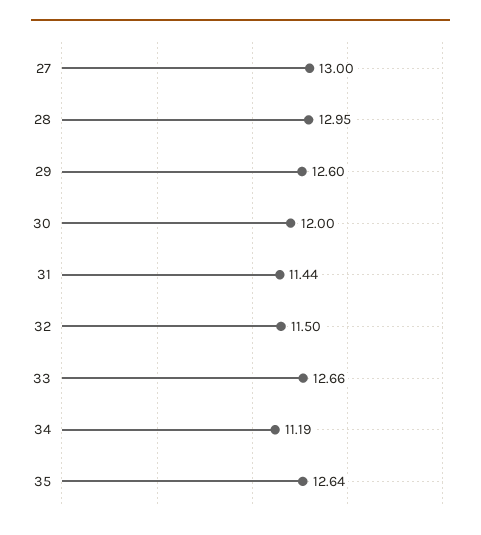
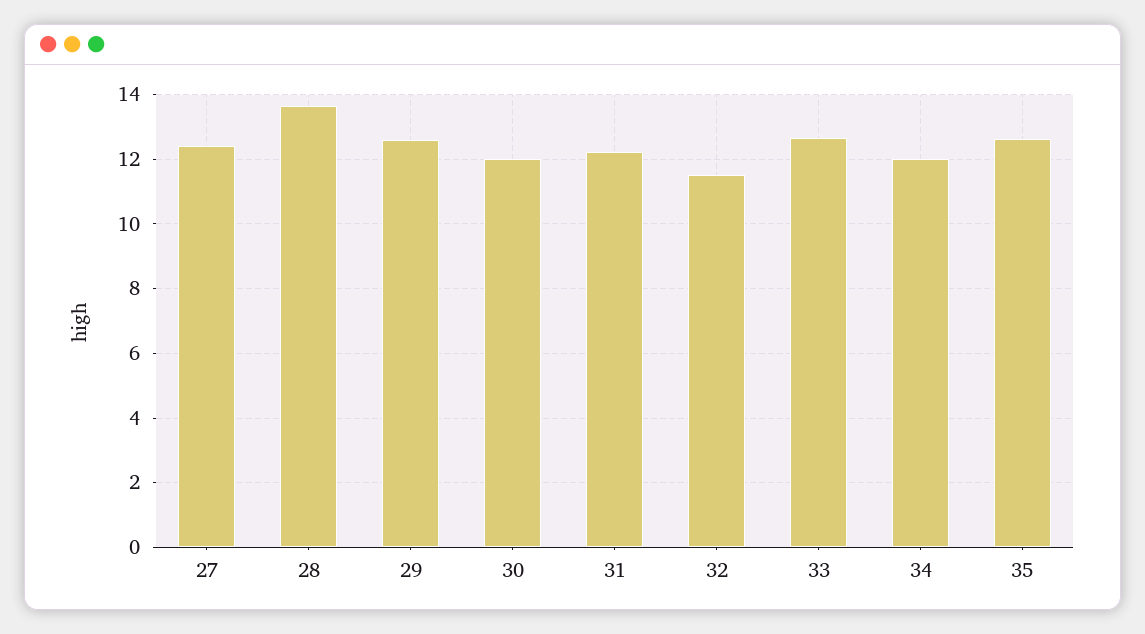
27: 13 -> 12.4
28: 12.95 -> 13.6
31: 11.44 -> 12.2
34: 11.19 -> 12

